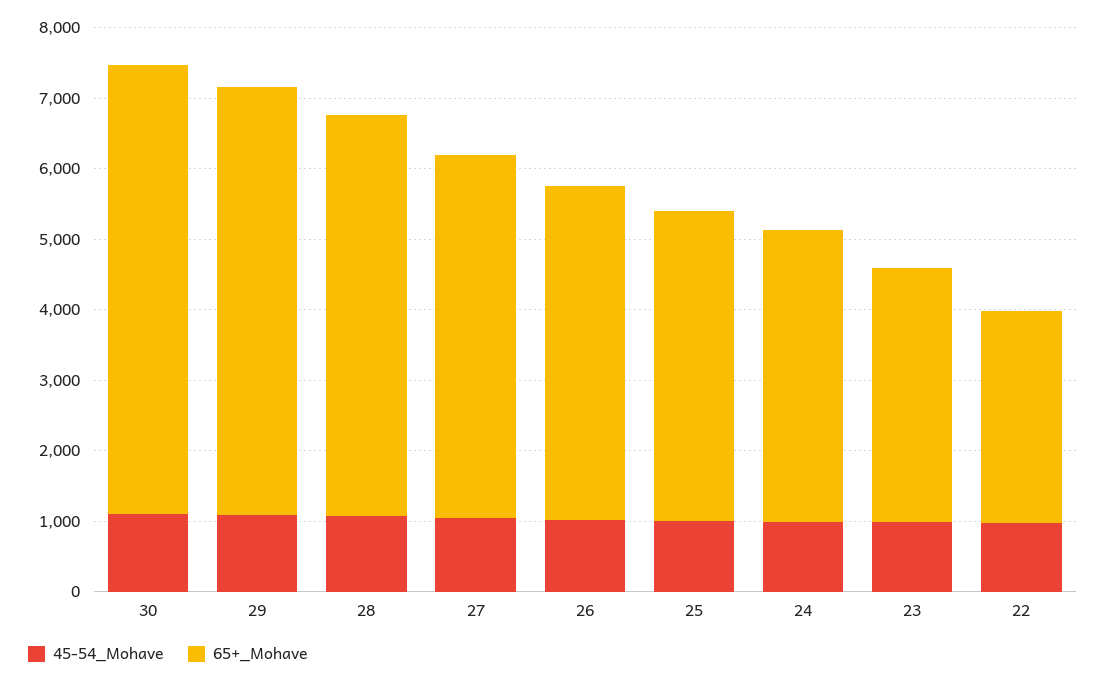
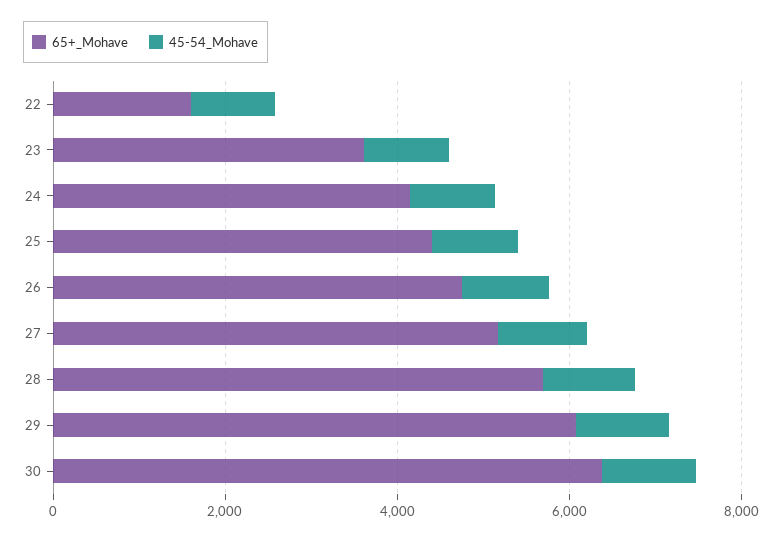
65+_Mohave, 22: 3000 -> 1500

